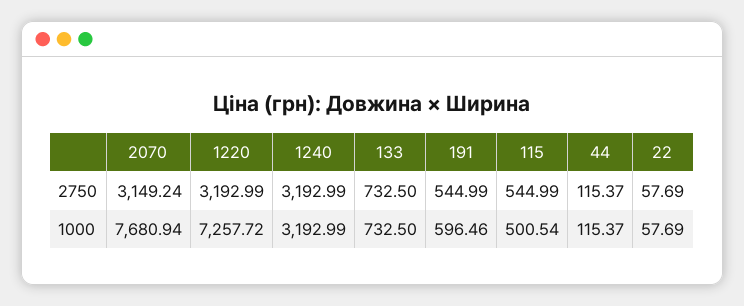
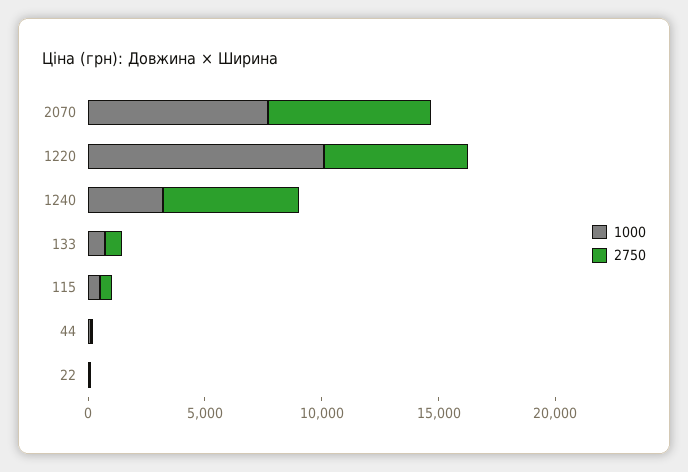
2750, 2070: 3149.24 -> 7000
2750, 1220: 3192.99 -> 6000
2750, 1240: 3192.99 -> 6000
2750, 191: 544.99 -> none
1000, 1220: 7257.72 -> 10000
1000, 191: 596.46 -> none

